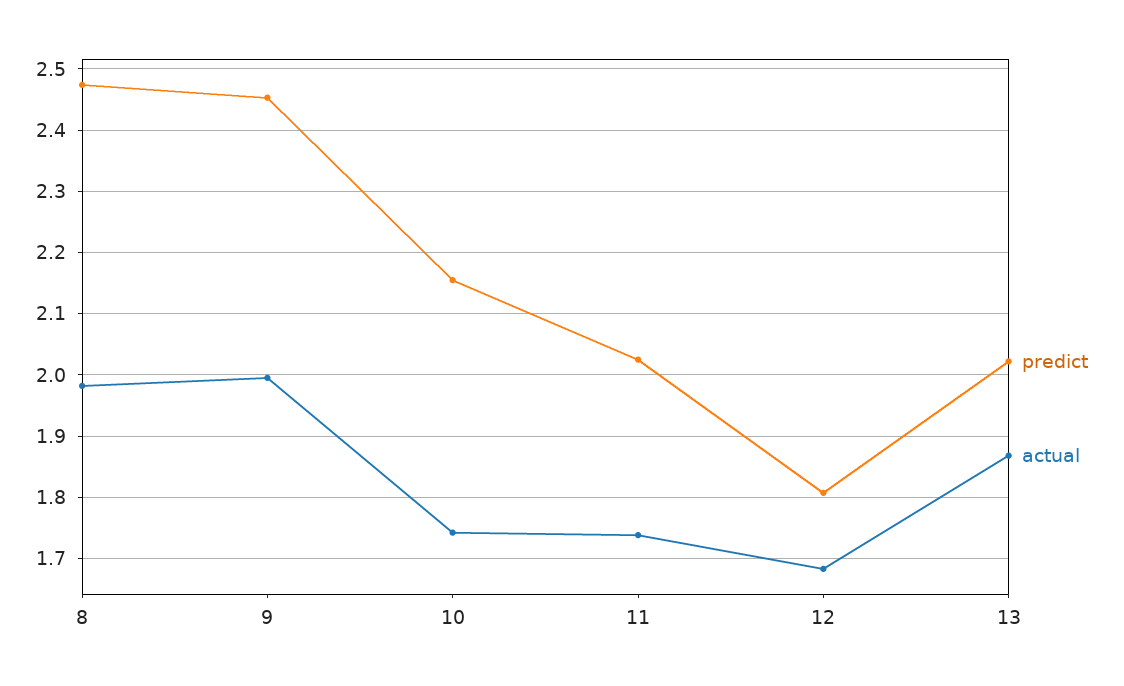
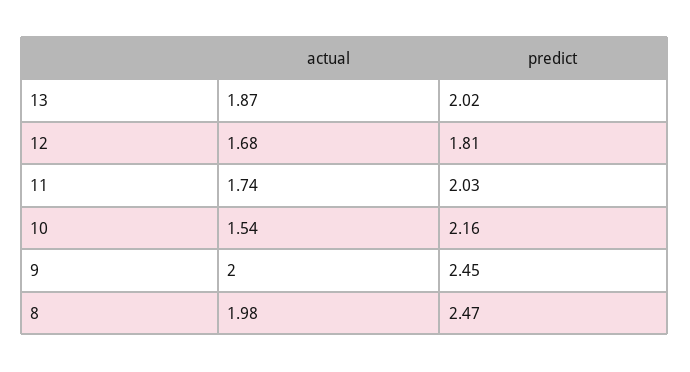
actual, 10: 1.74 -> 1.54

